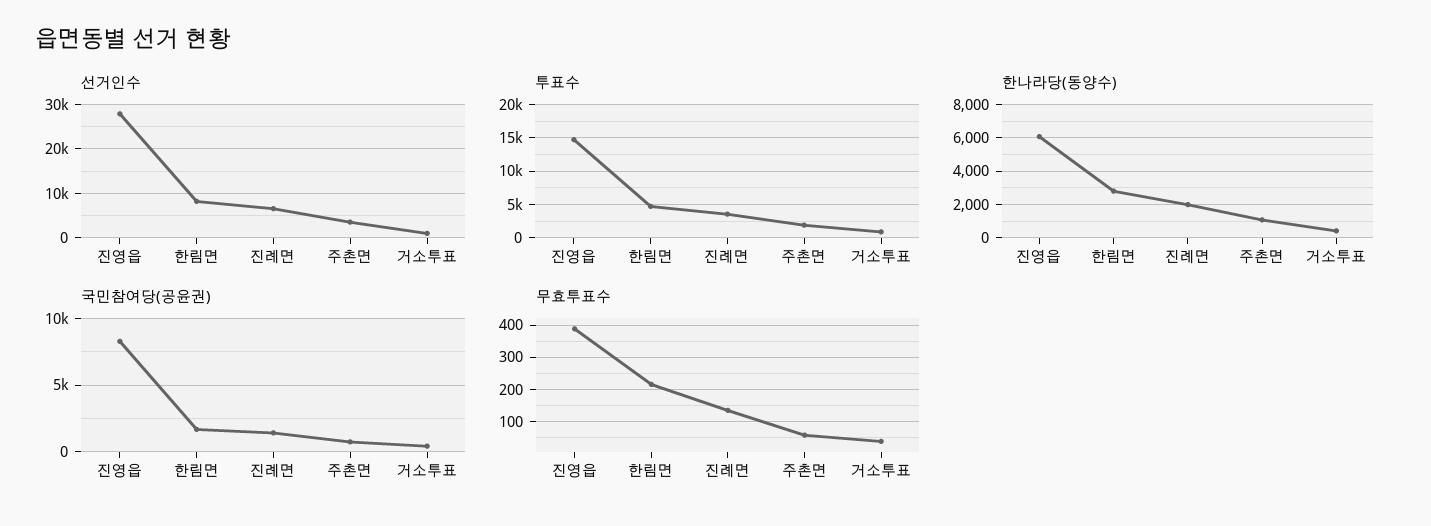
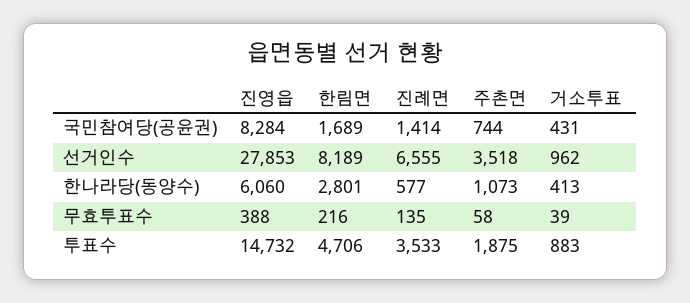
한나라당(동양수), 진례면: 2000 -> 577

